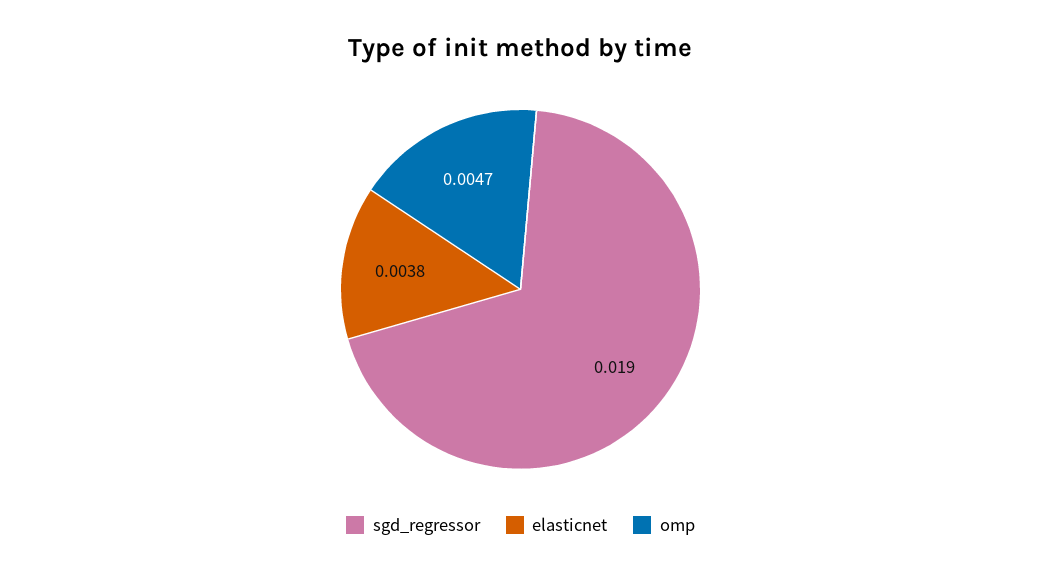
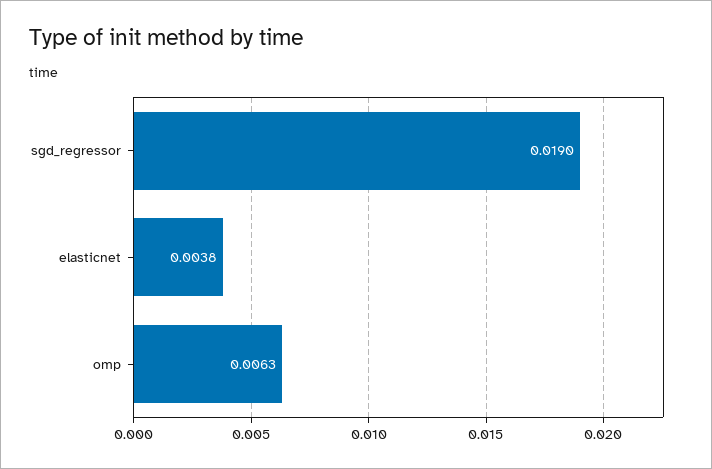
omp: 0.0047 -> 0.0063

